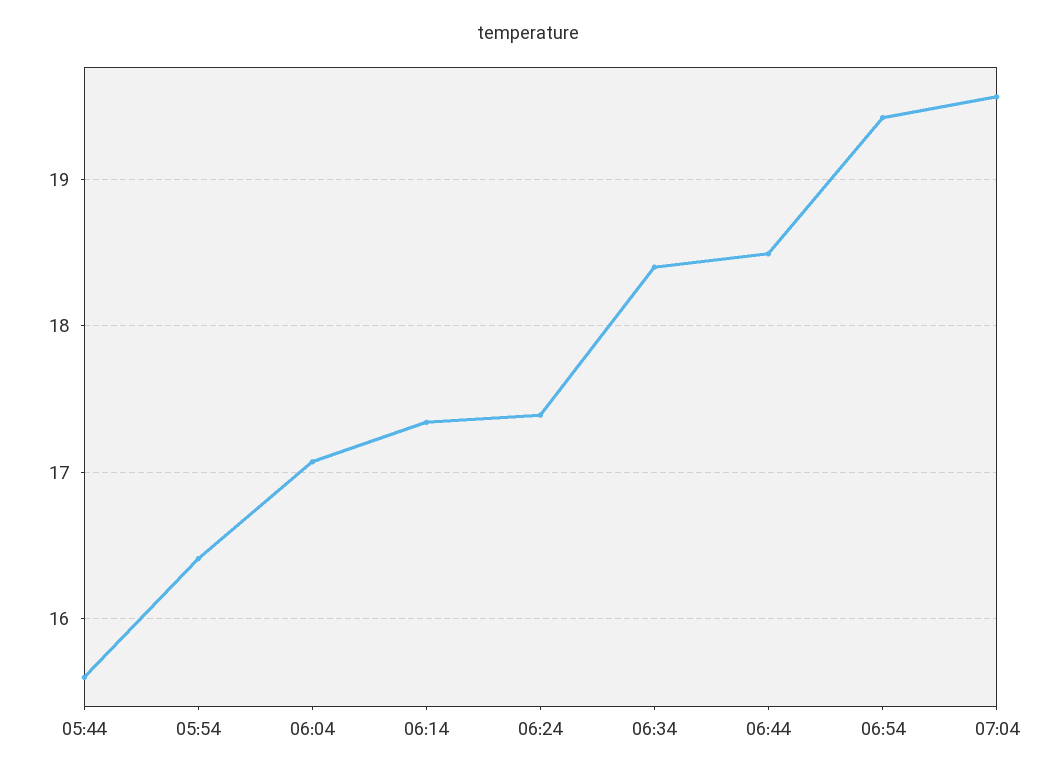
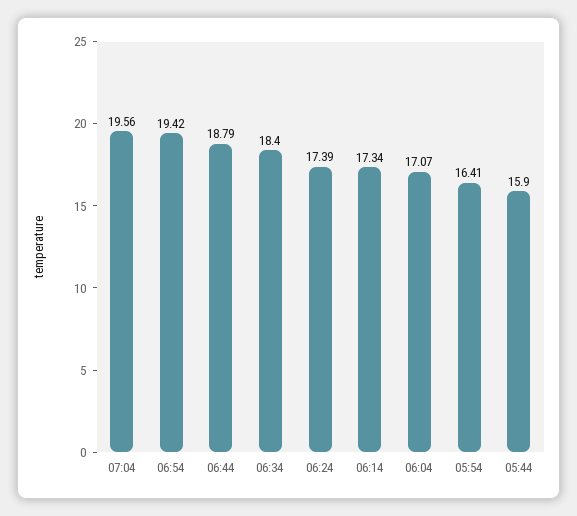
05:44: 15.6 -> 15.9
06:44: 18.5 -> 18.79

